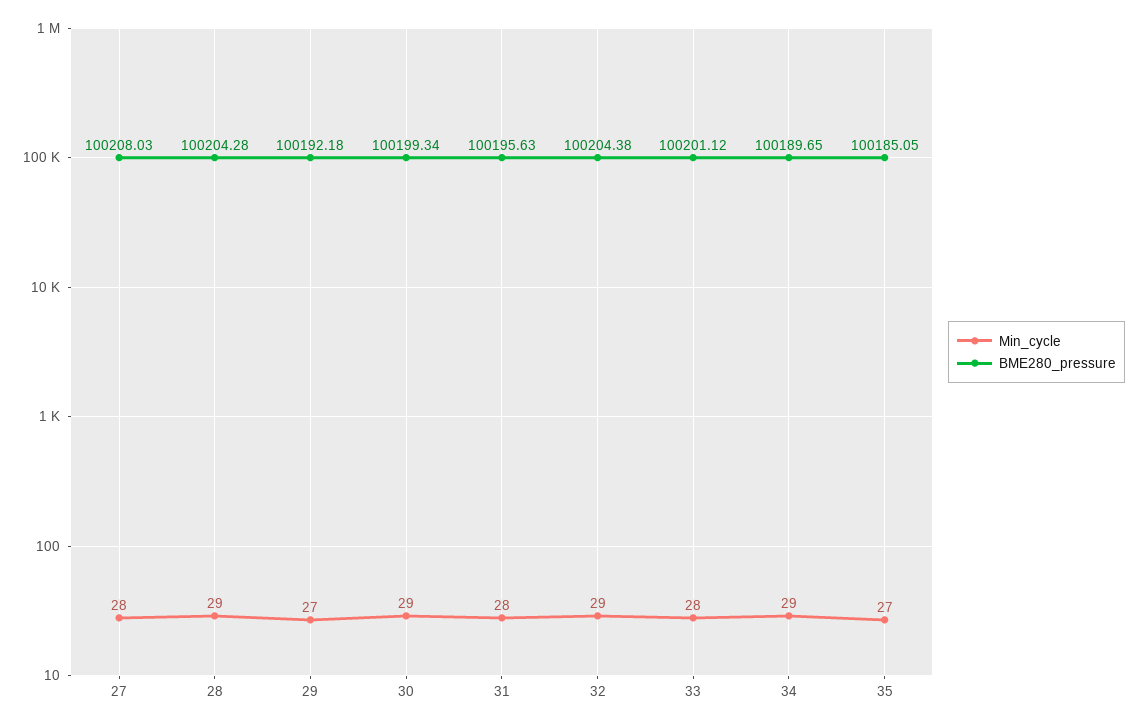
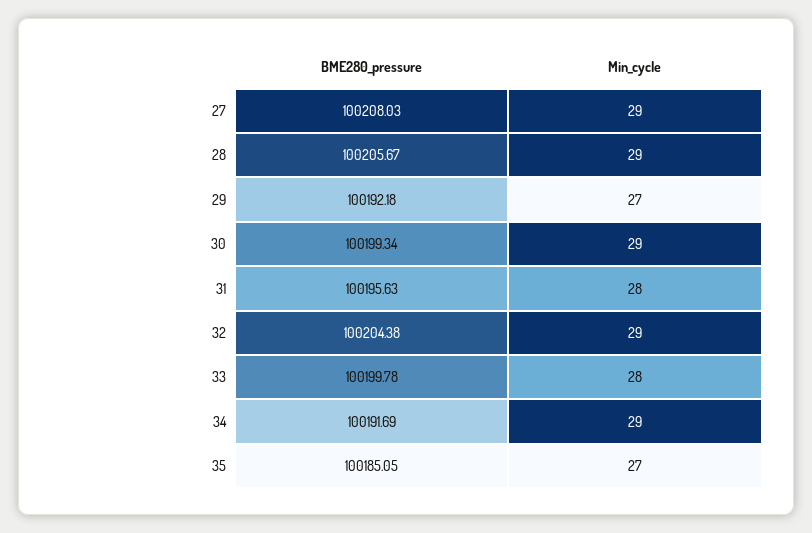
Min_cycle, 27: 28 -> 29
BME280_pressure, 28: 100204.28 -> 100205.67
BME280_pressure, 33: 100201.12 -> 100199.78
BME280_pressure, 34: 100189.65 -> 100191.69

